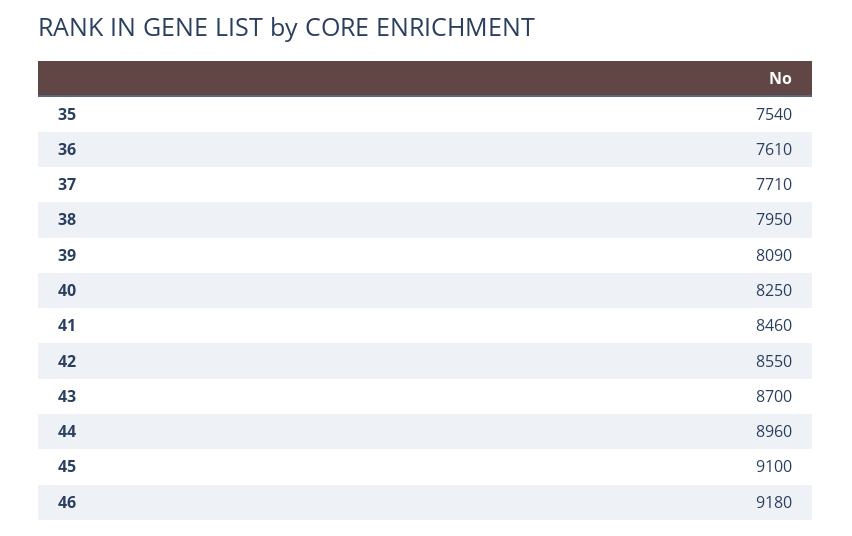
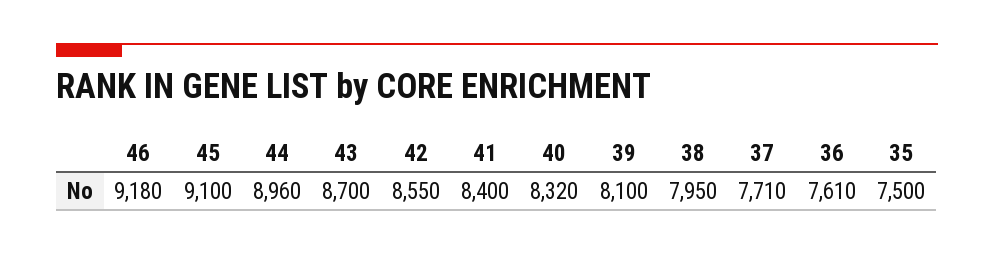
35: 7540 -> 7500
39: 8090 -> 8100
40: 8250 -> 8320
41: 8460 -> 8400

